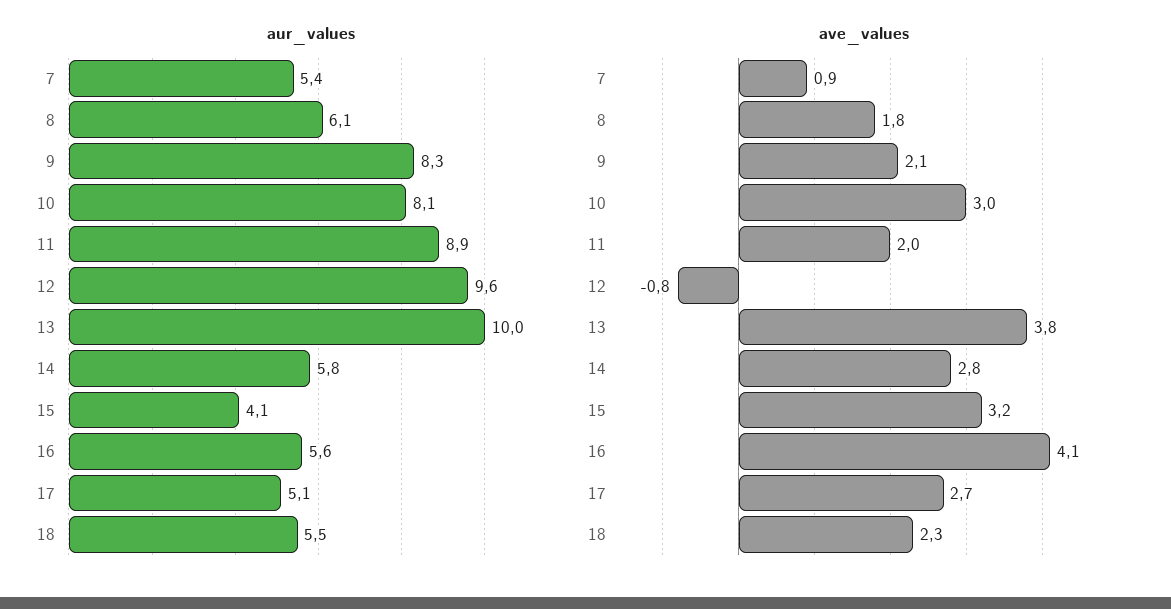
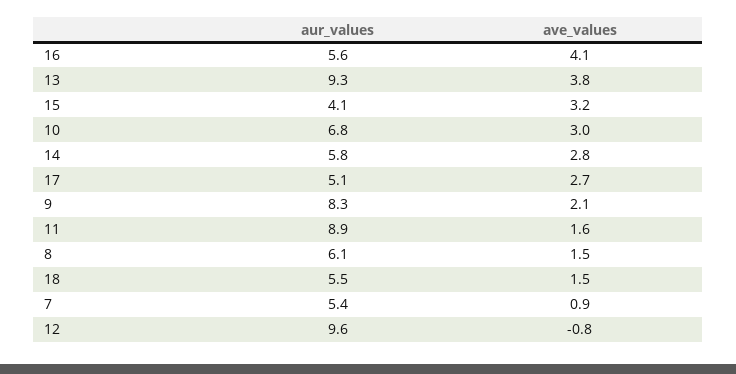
aur_values, 10: 8.1 -> 6.8
aur_values, 13: 10 -> 9.3
ave_values, 8: 1.8 -> 1.5
ave_values, 11: 2 -> 1.6
ave_values, 18: 2.3 -> 1.5

